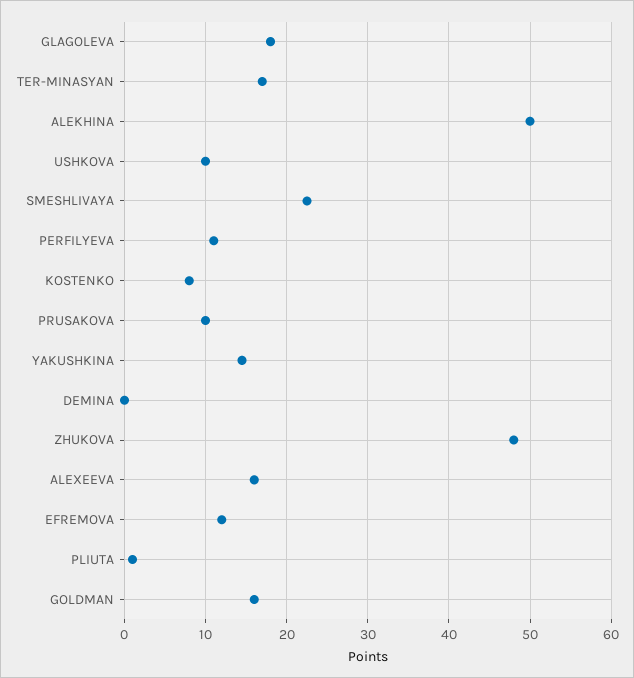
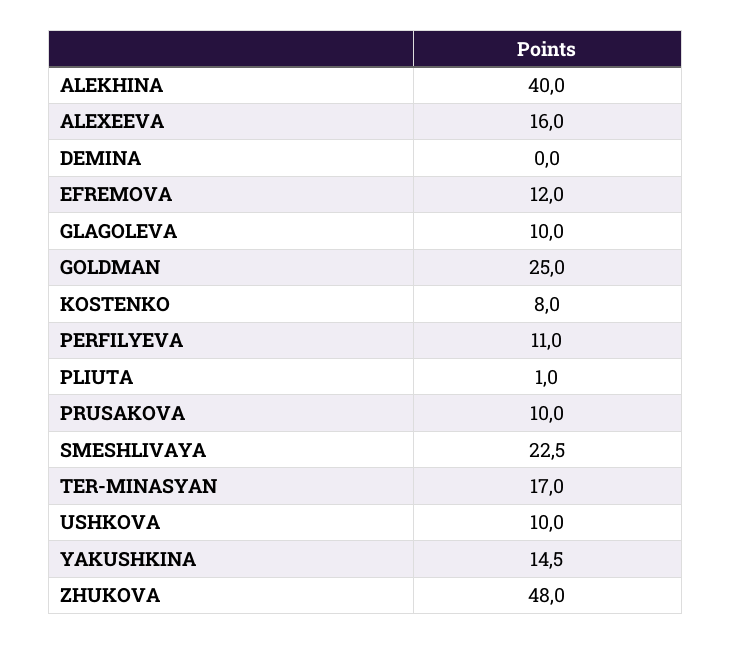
GLAGOLEVA: 18 -> 10
ALEKHINA: 50 -> 40
GOLDMAN: 16 -> 25

